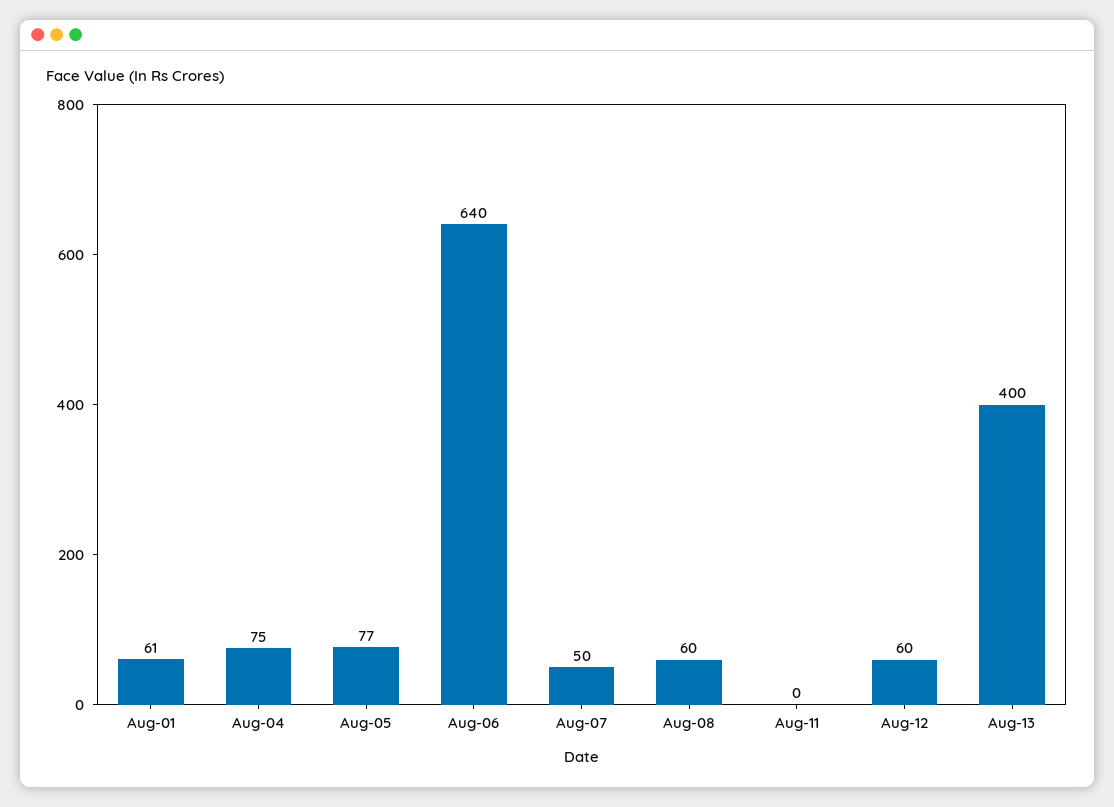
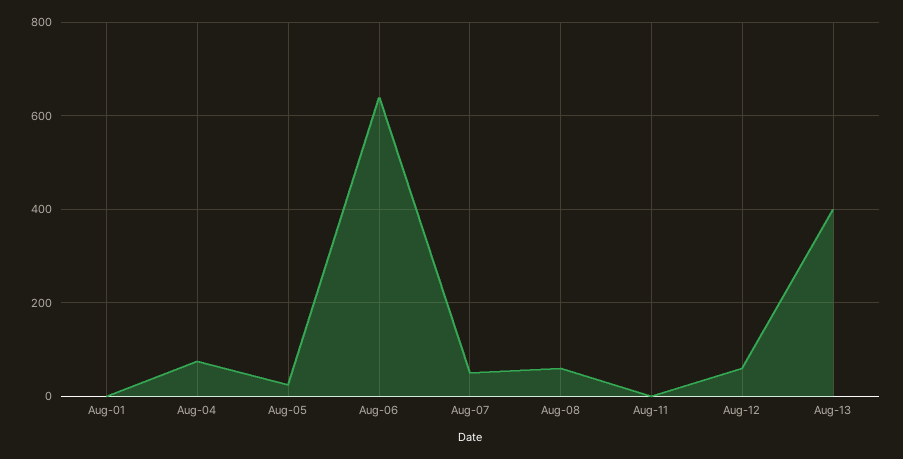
Aug-01: 61 -> 0
Aug-05: 77 -> 20

